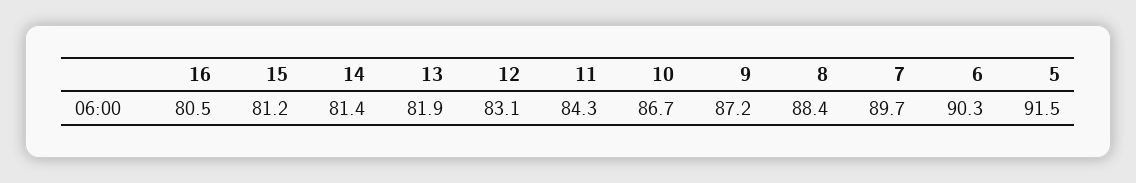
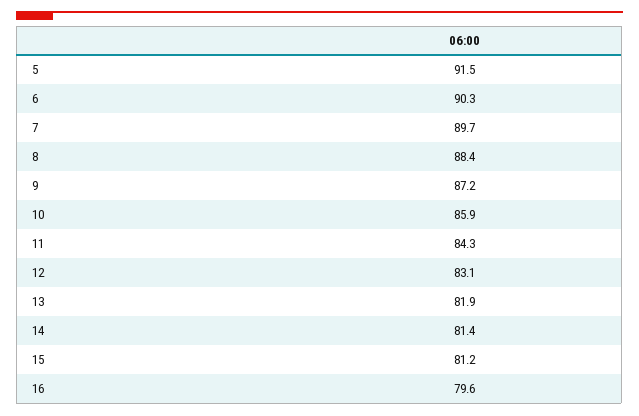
16: 80.5 -> 79.6
10: 86.7 -> 85.9

